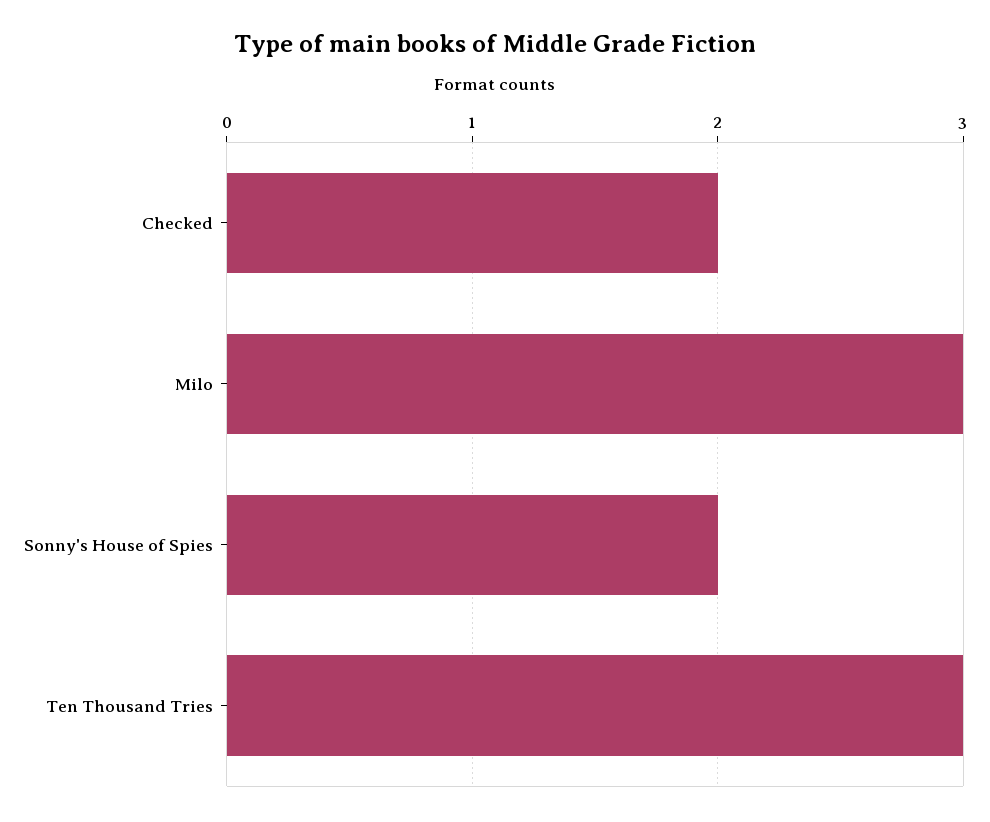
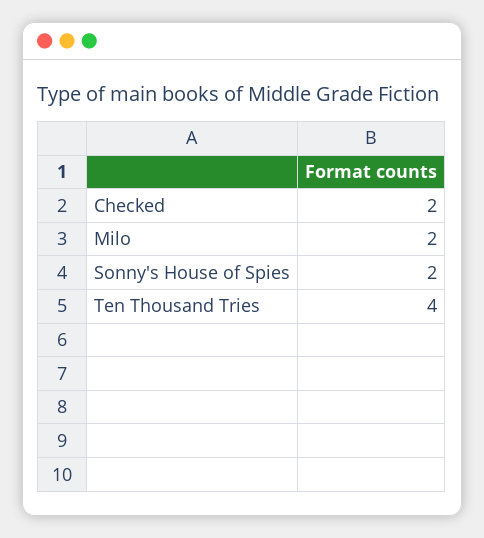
Milo: 3 -> 2
Ten Thousand Tries: 3 -> 4

